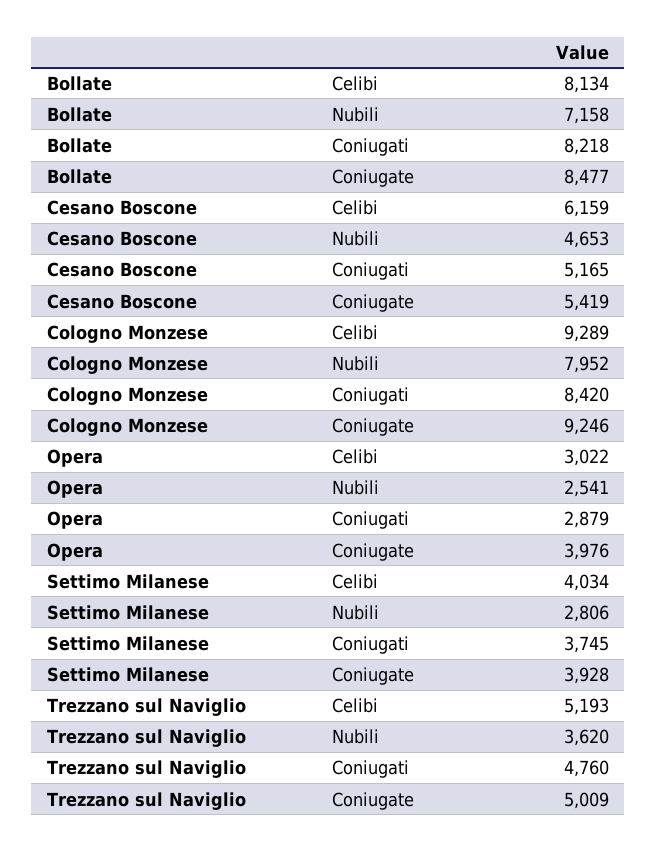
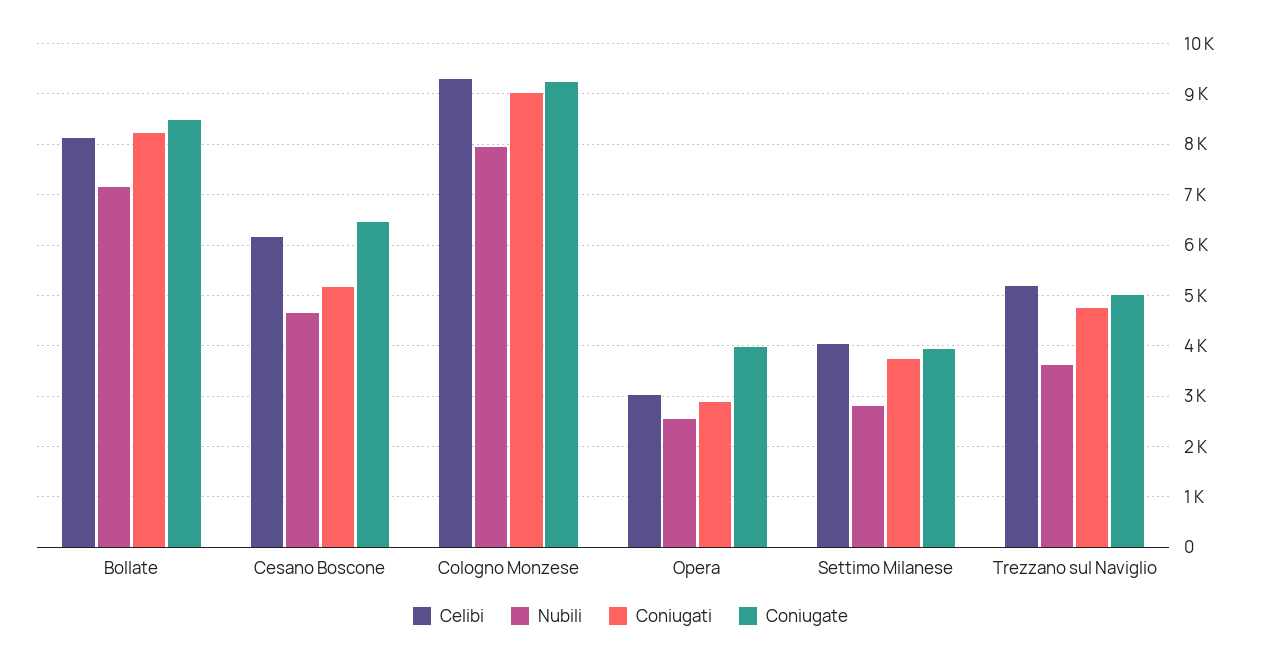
Coniugate, Cesano Boscone: 5419 -> 6400
Coniugati, Cologno Monzese: 8420 -> 9000

